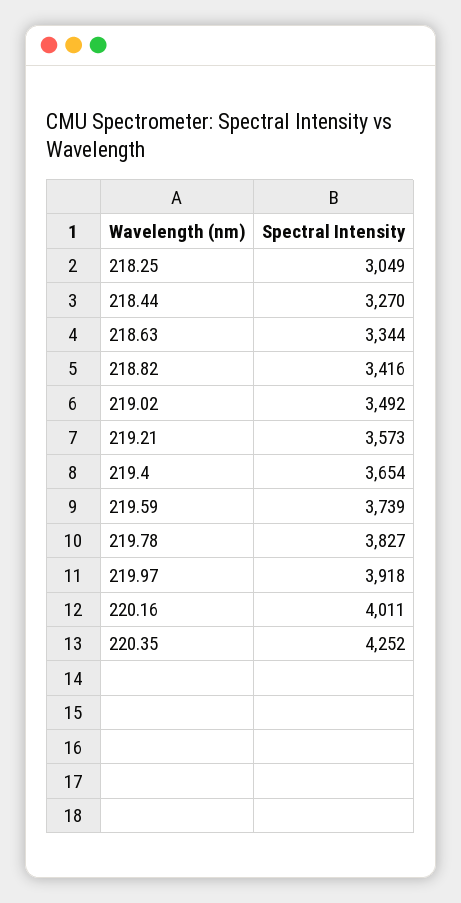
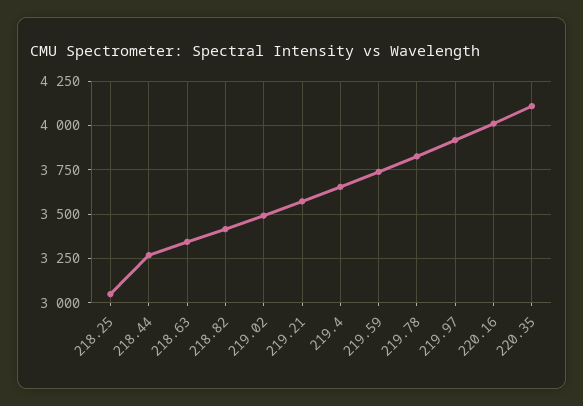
220.35: 4252 -> 4100

